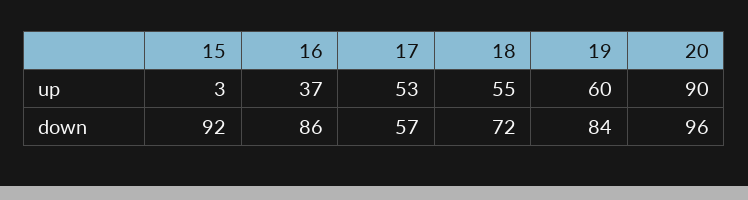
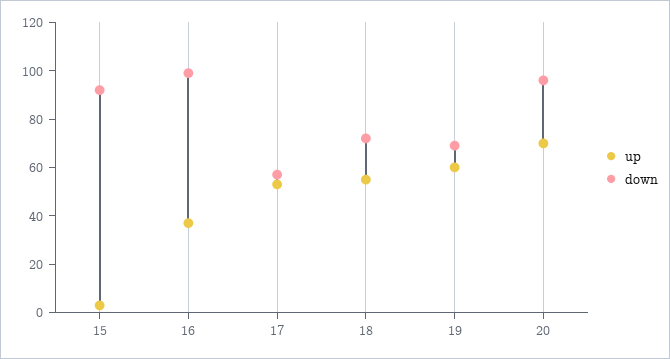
up, 20: 90 -> 70
down, 16: 86 -> 100
down, 19: 84 -> 70

